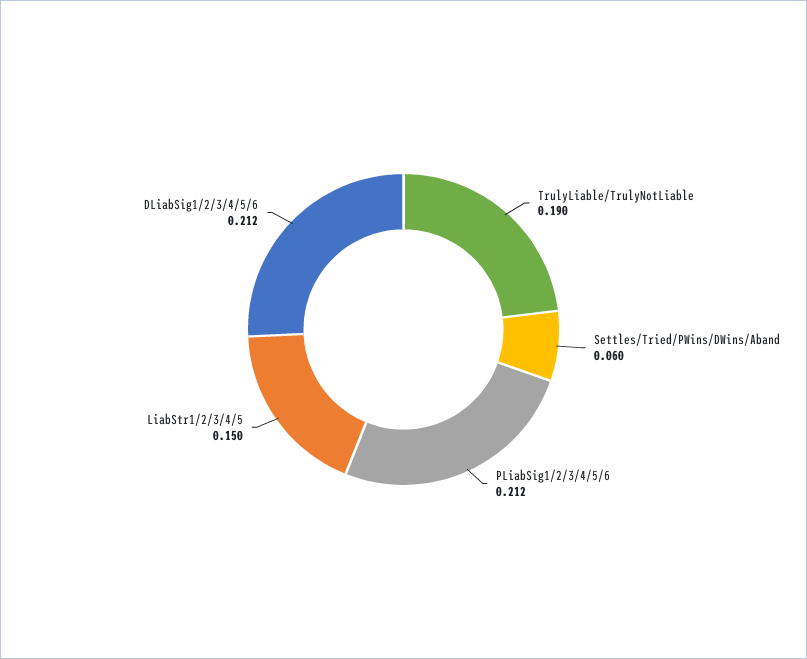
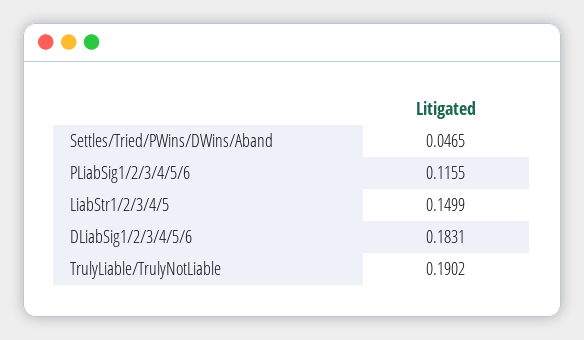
Settles/Tried/PWins/DWins/Aband: 0.06 -> 0.0465
PLiabSig1/2/3/4/5/6: 0.212 -> 0.1155
DLiabSig1/2/3/4/5/6: 0.212 -> 0.1831

